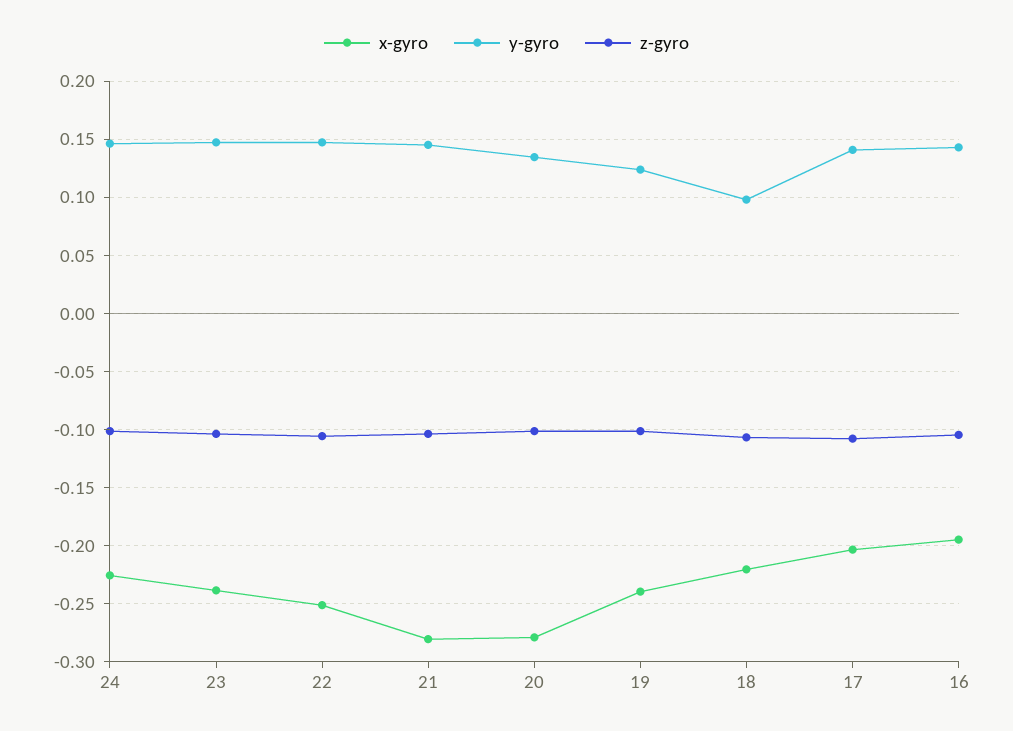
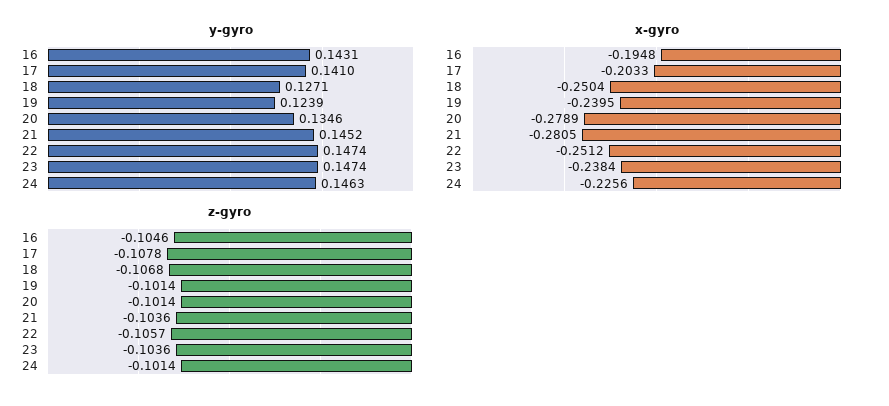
x-gyro, 18: -0.22 -> -0.2504
y-gyro, 18: 0.1 -> 0.1271

